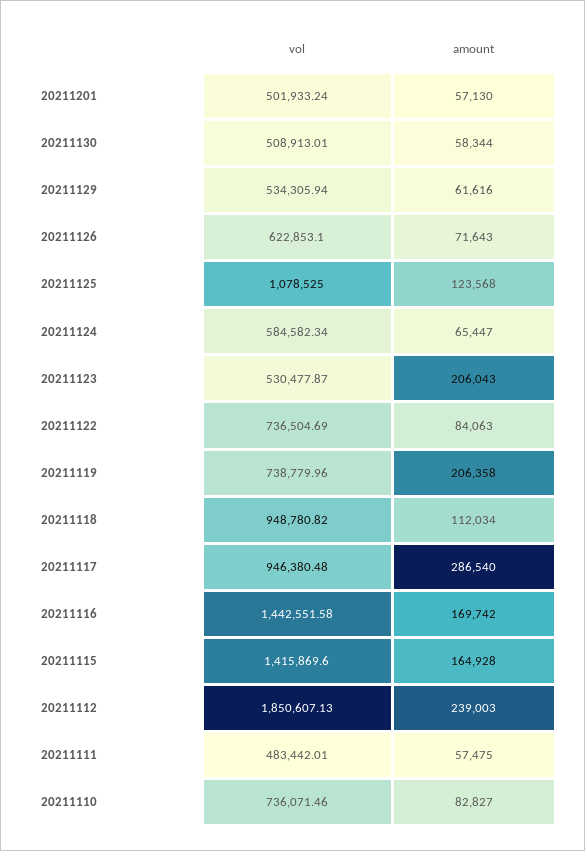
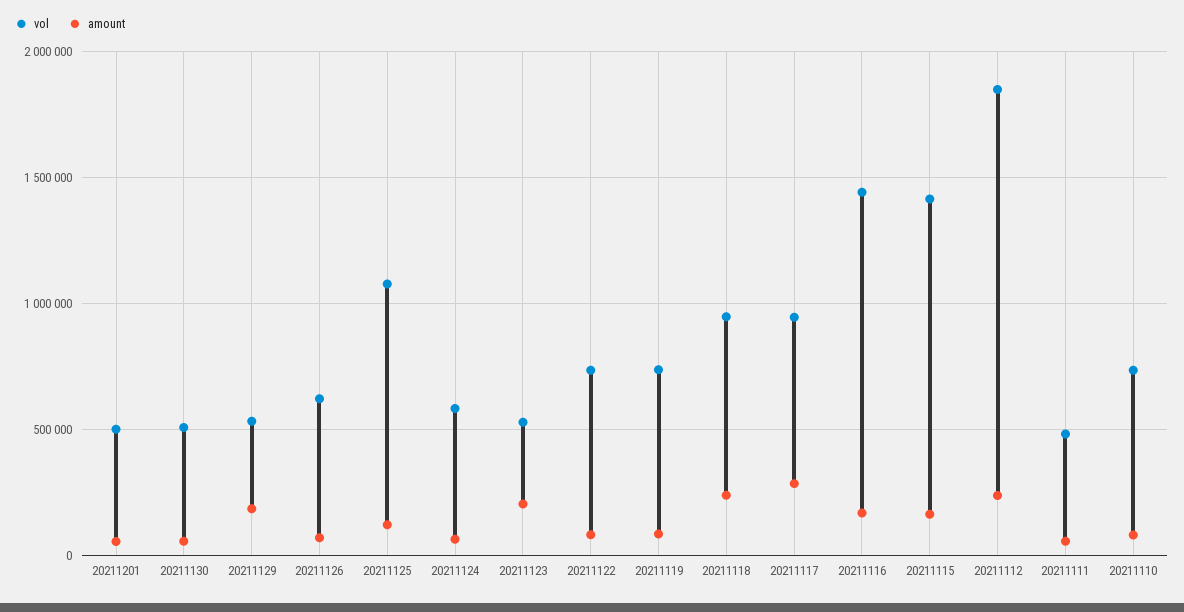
amount, 20211129: 61616 -> 200000
amount, 20211119: 206358 -> 100000
amount, 20211118: 112034 -> 250000

